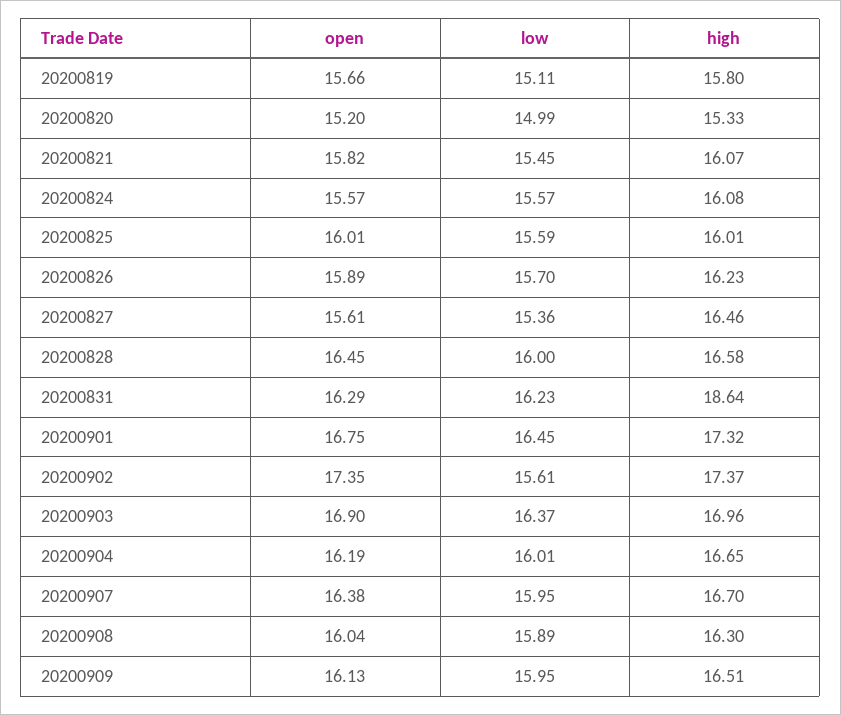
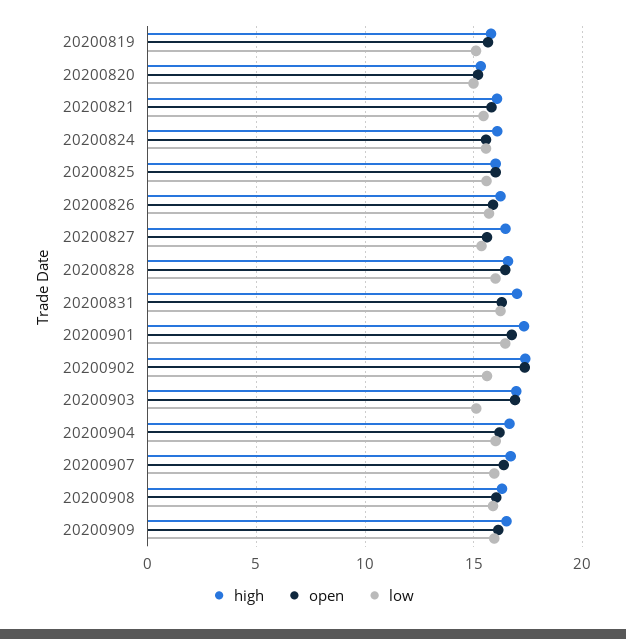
high, 20200831: 18.64 -> 17
low, 20200903: 16.37 -> 15

